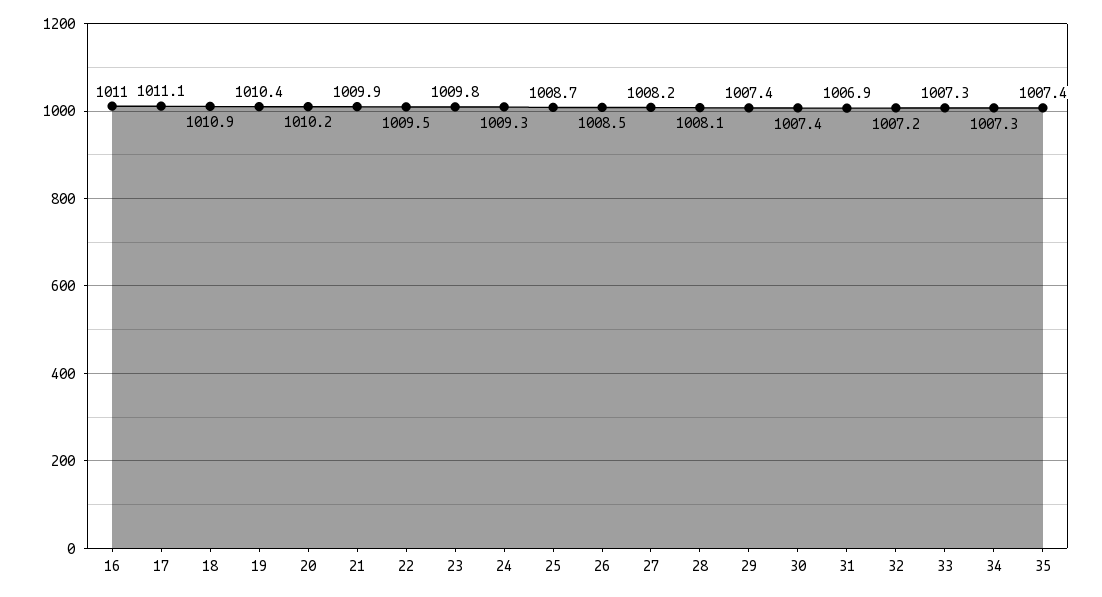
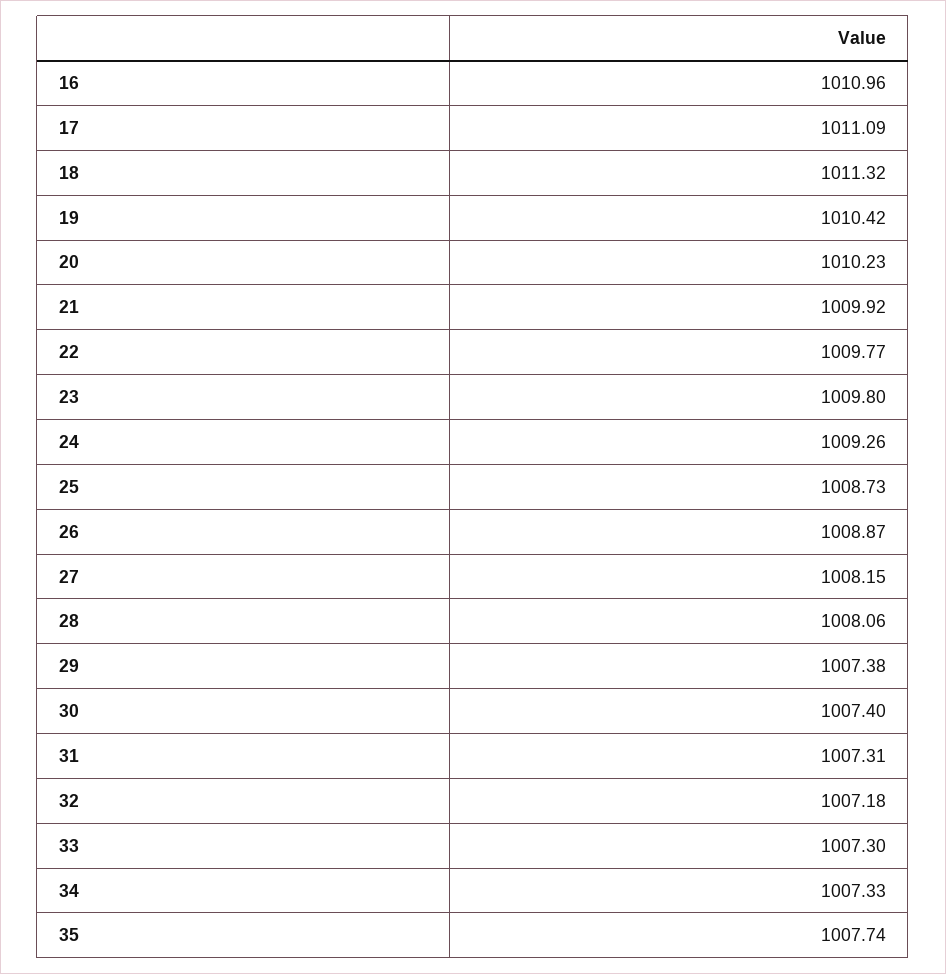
18: 1010.9 -> 1011.32
22: 1009.5 -> 1009.77
26: 1008.5 -> 1008.87
31: 1006.9 -> 1007.31
35: 1007.4 -> 1007.74

